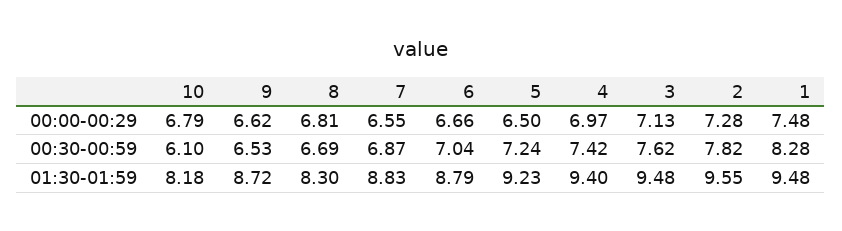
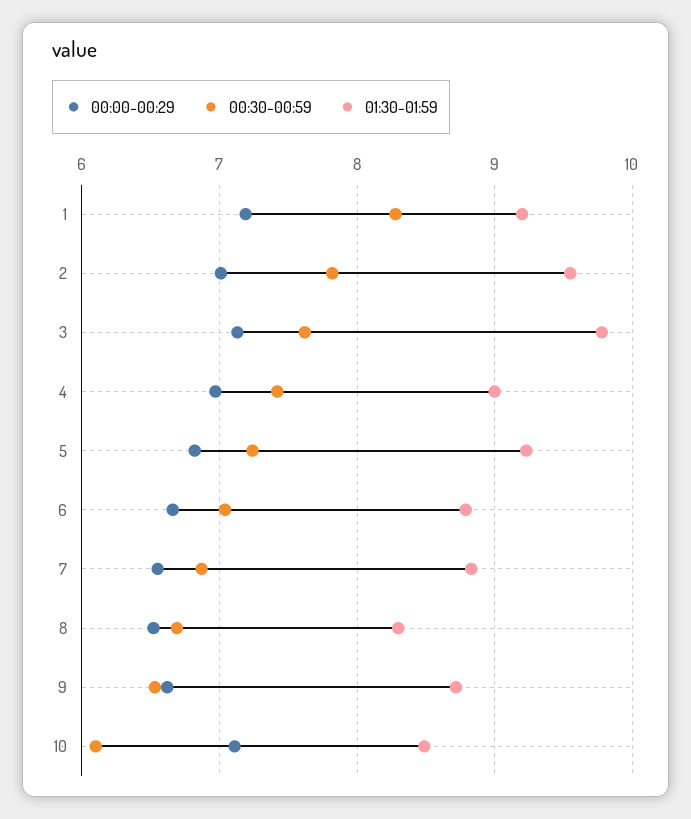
00:00-00:29, 10: 6.79 -> 7.1
00:00-00:29, 8: 6.81 -> 6.5
00:00-00:29, 5: 6.5 -> 6.8
00:00-00:29, 2: 7.28 -> 7
00:00-00:29, 1: 7.48 -> 7.2
01:30-01:59, 10: 8.18 -> 8.5
01:30-01:59, 4: 9.4 -> 9
01:30-01:59, 3: 9.48 -> 9.8
01:30-01:59, 1: 9.48 -> 9.2

